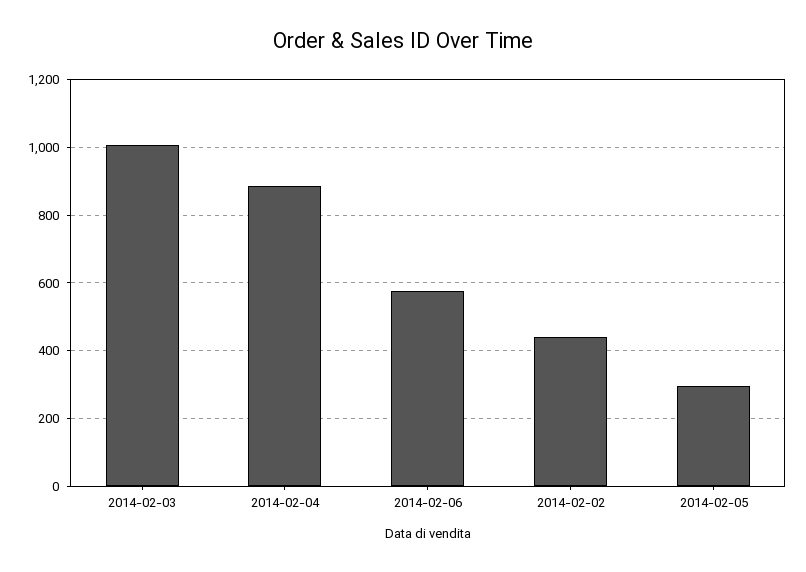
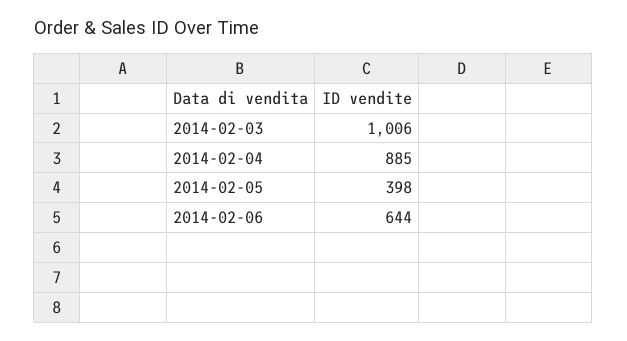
2014-02-06: 580 -> 644
2014-02-02: 440 -> none
2014-02-05: 300 -> 398

